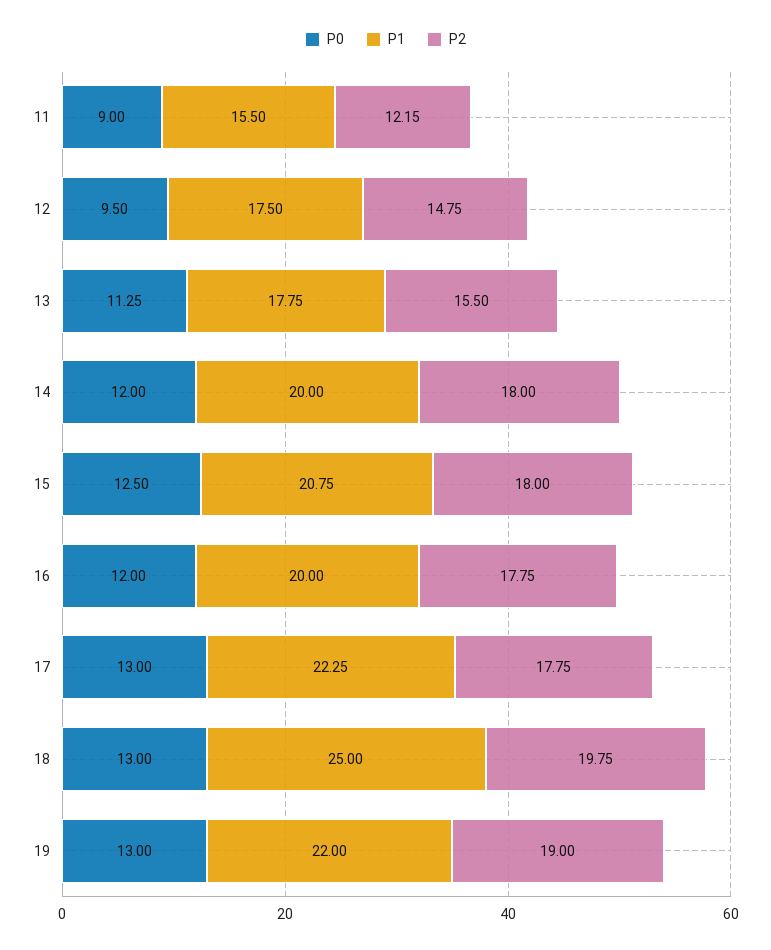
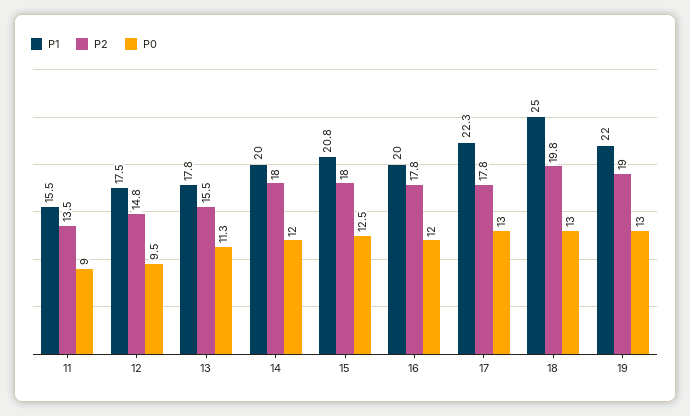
P2, 11: 12.15 -> 13.5

